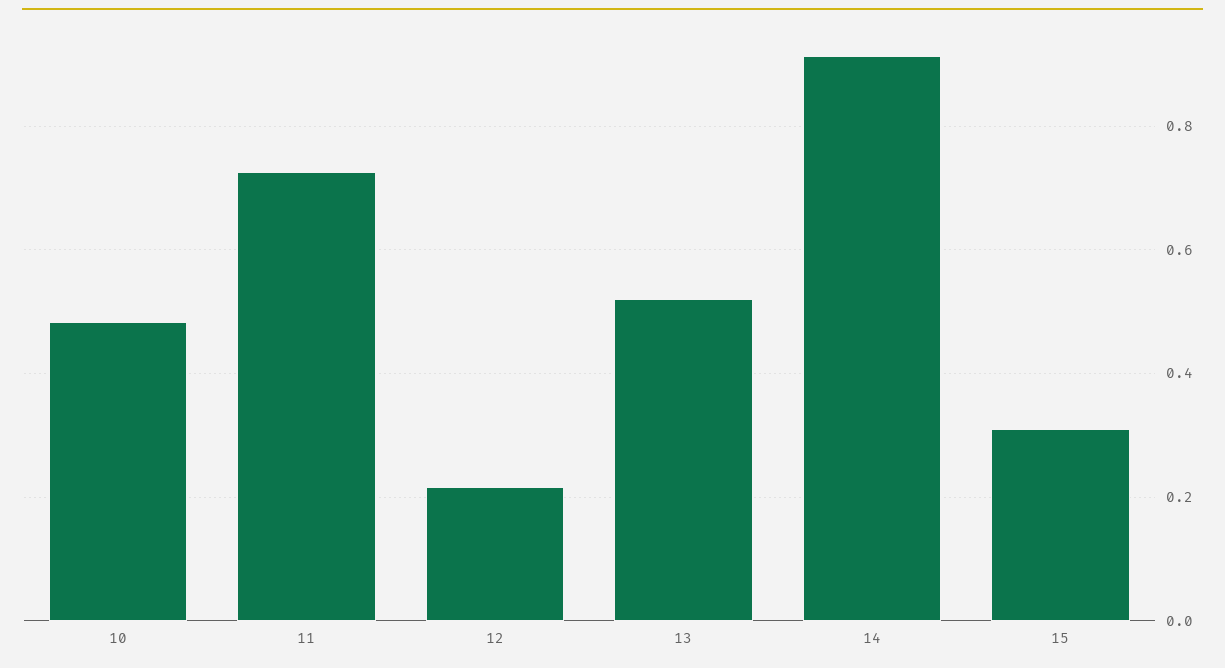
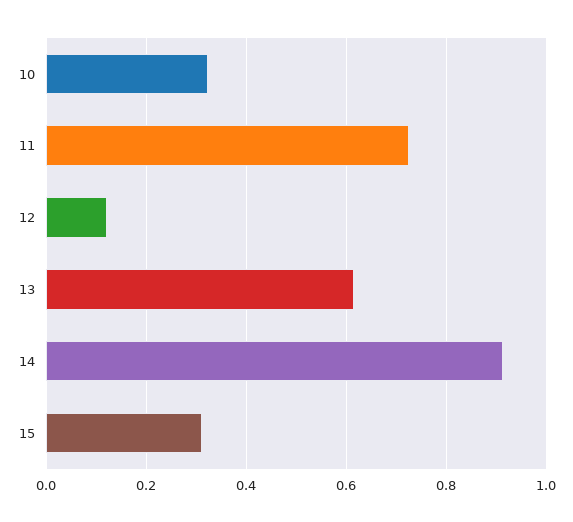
10: 0.48 -> 0.32
12: 0.22 -> 0.12
13: 0.52 -> 0.62

